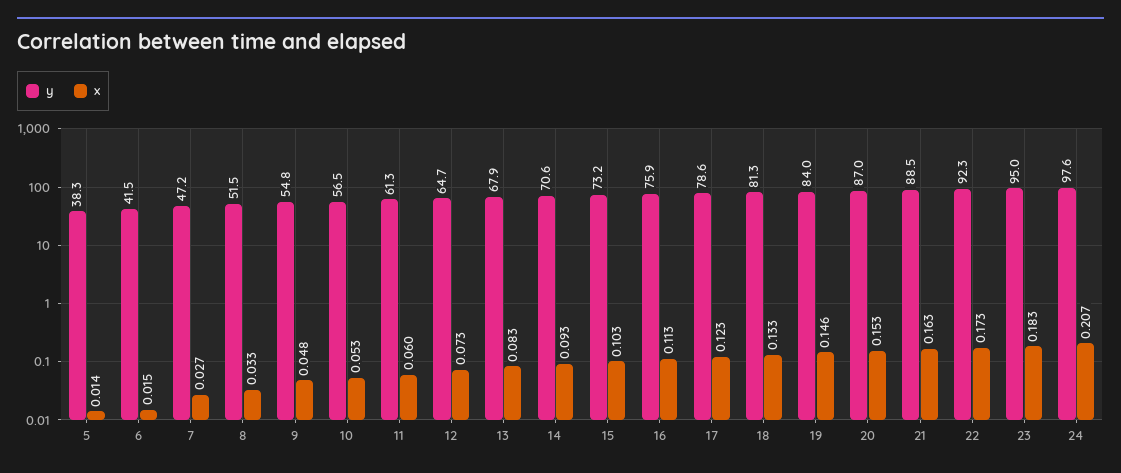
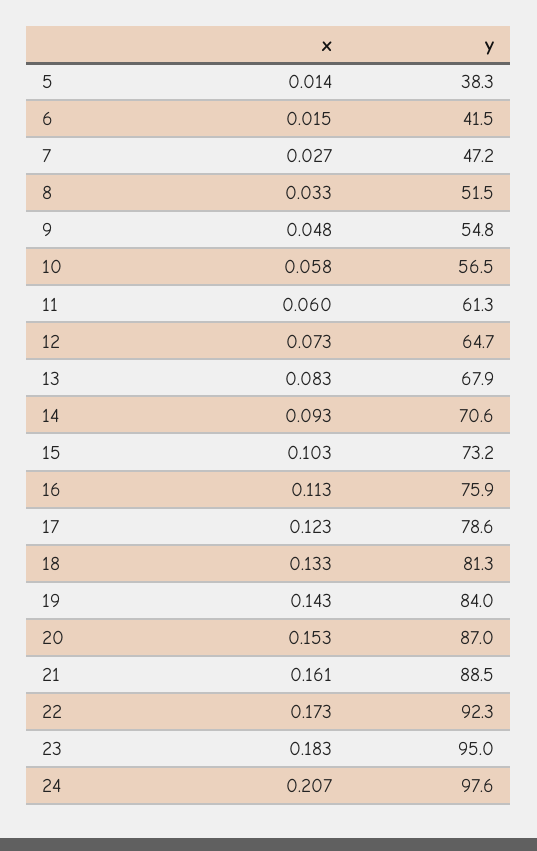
x, 10: 0.053 -> 0.058
x, 19: 0.146 -> 0.143
x, 21: 0.163 -> 0.161

